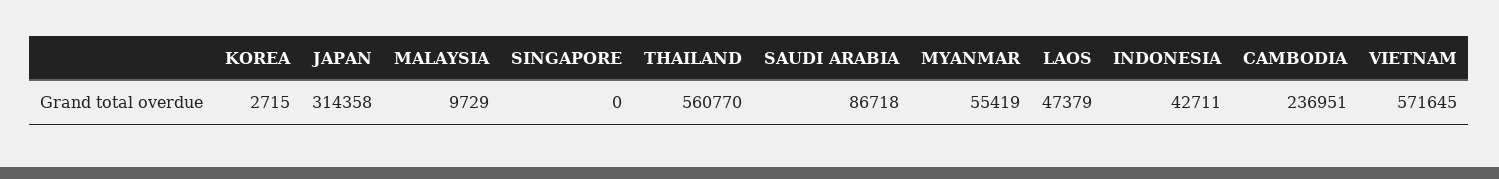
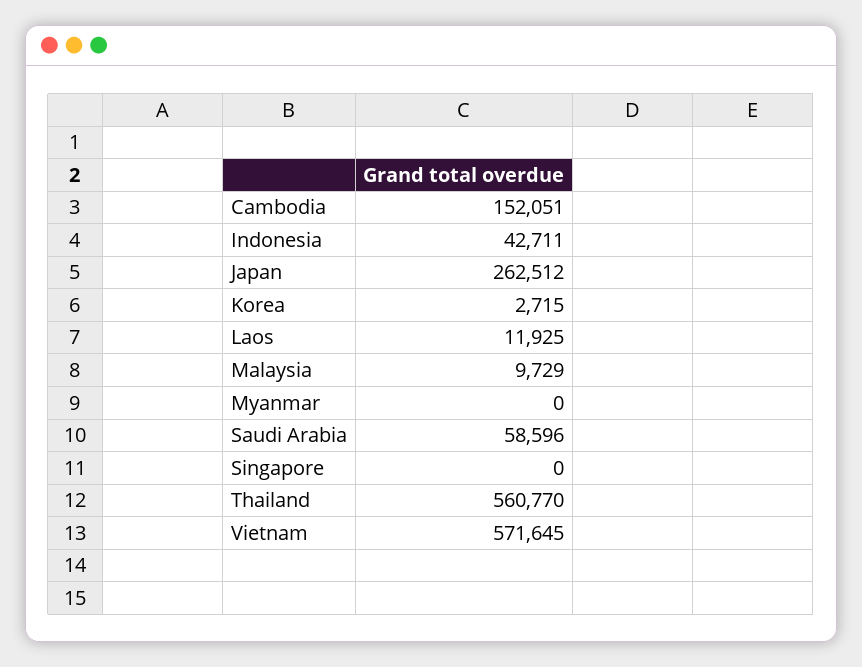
JAPAN: 314358 -> 262512
SAUDI ARABIA: 86718 -> 58596
MYANMAR: 55419 -> 0
LAOS: 47379 -> 11925
CAMBODIA: 236951 -> 152051

